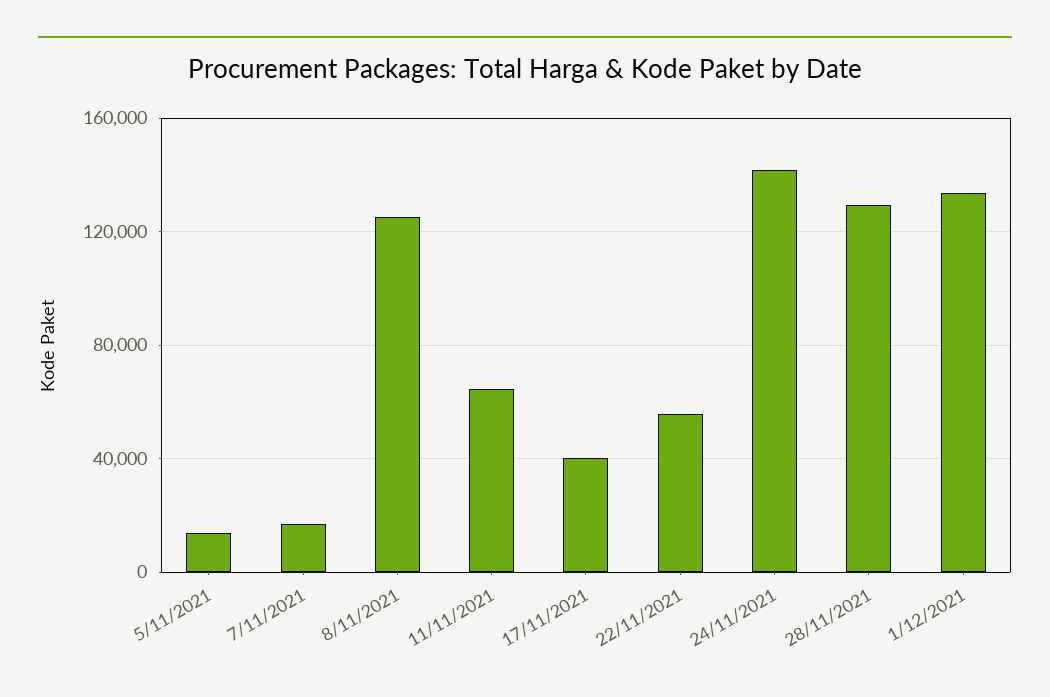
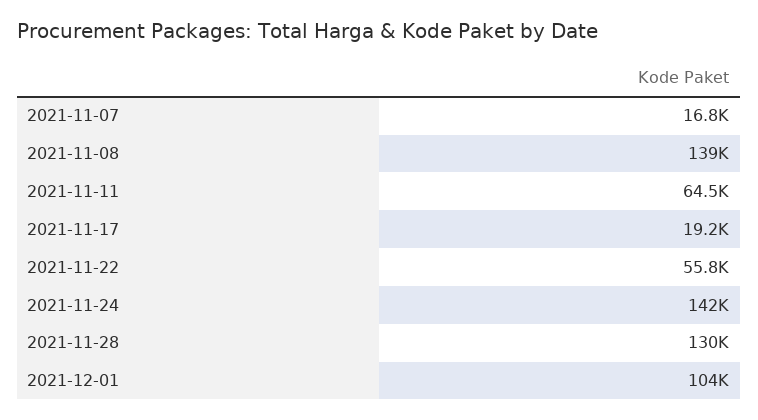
5/11/2021: 15000 -> none
8/11/2021: 125000 -> 139000
17/11/2021: 40000 -> 19200
1/12/2021: 135000 -> 104000

